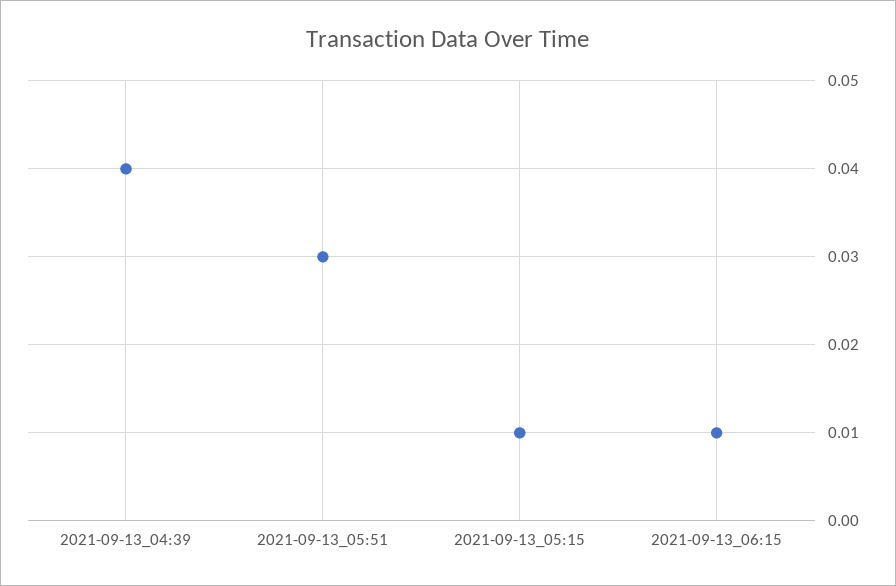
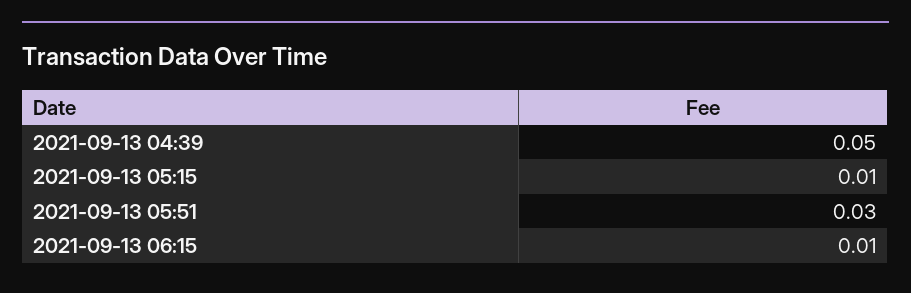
2021-09-13_04:39: 0.04 -> 0.05

